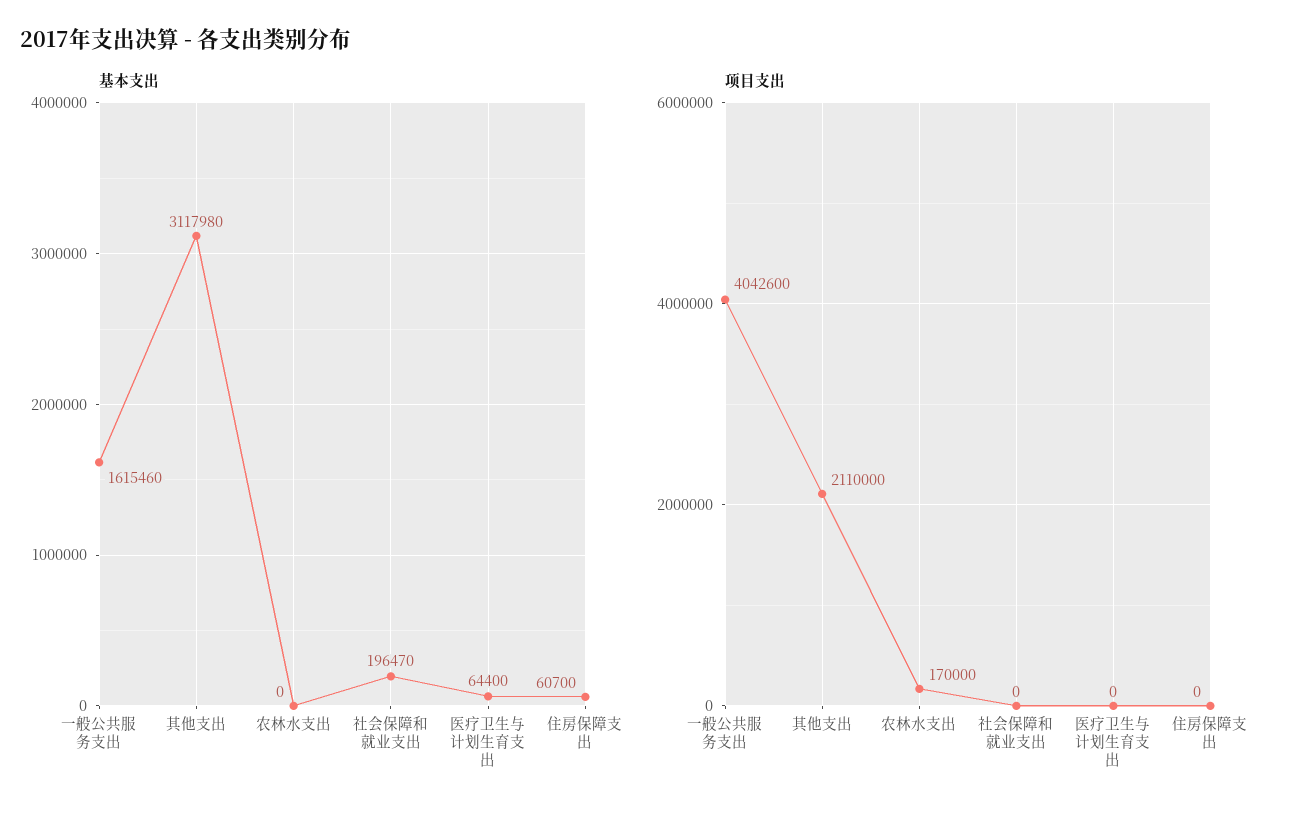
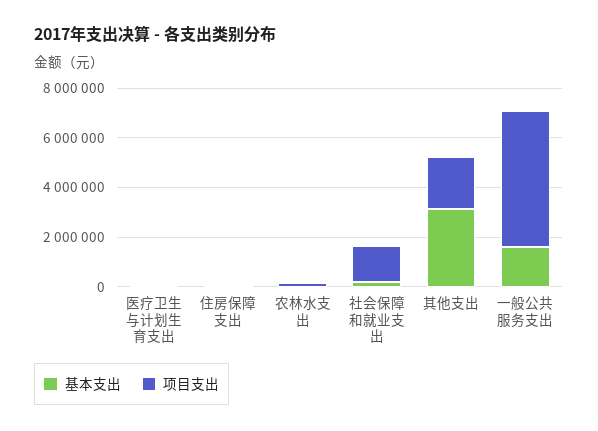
项目支出, 一般公共服务支出: 4042600 -> 5500000
项目支出, 社会保障和就业支出: 0 -> 1500000

